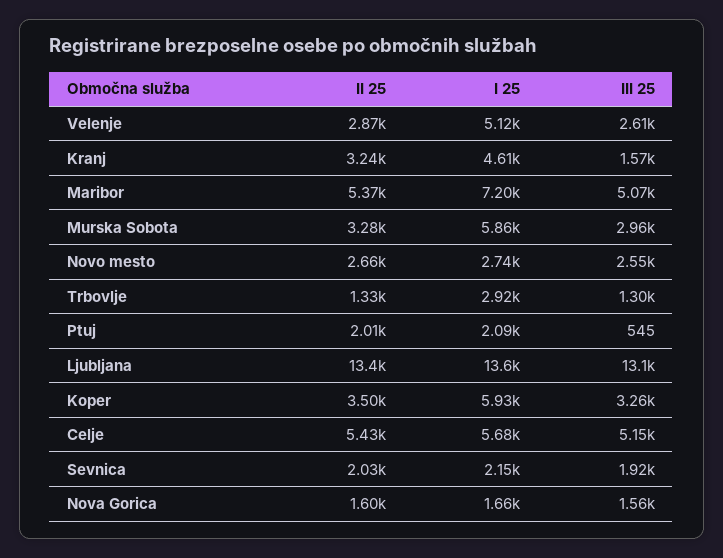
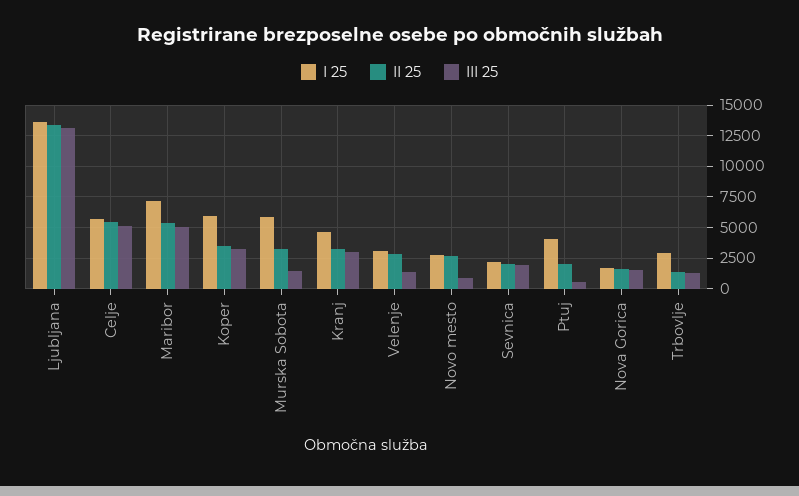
I 25, Velenje: 5120 -> 3000
III 25, Velenje: 2610 -> 1500
III 25, Kranj: 1570 -> 3000
III 25, Murska Sobota: 2960 -> 1500
III 25, Novo mesto: 2550 -> 1000
I 25, Ptuj: 2090 -> 4000

